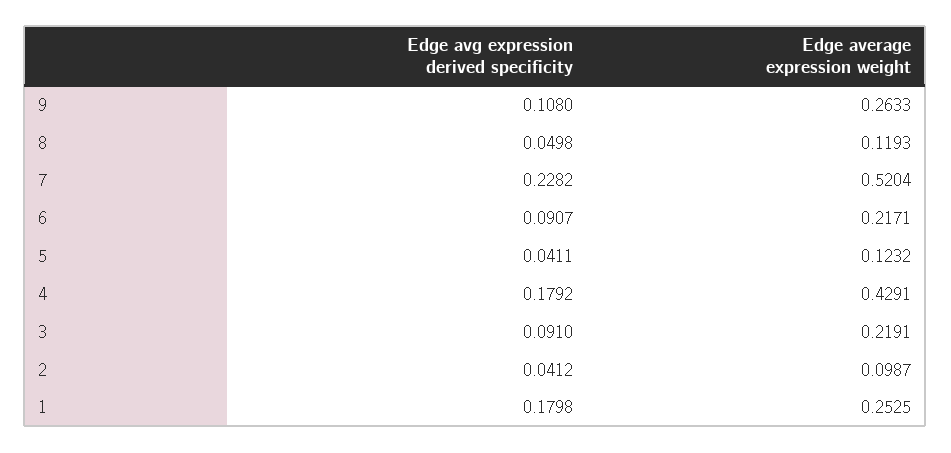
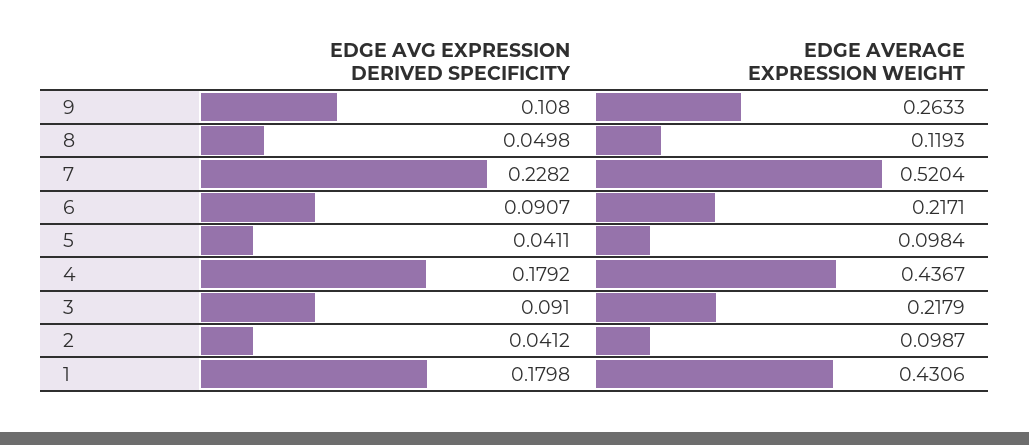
Edge average expression weight, 5: 0.1232 -> 0.0984
Edge average expression weight, 4: 0.4291 -> 0.4367
Edge average expression weight, 3: 0.2191 -> 0.2179
Edge average expression weight, 1: 0.2525 -> 0.4306

